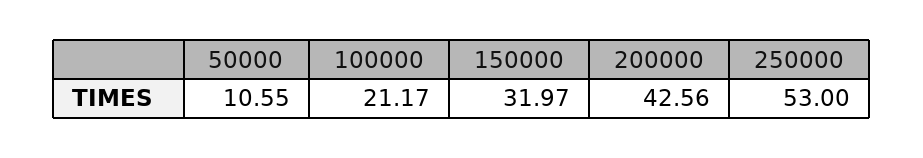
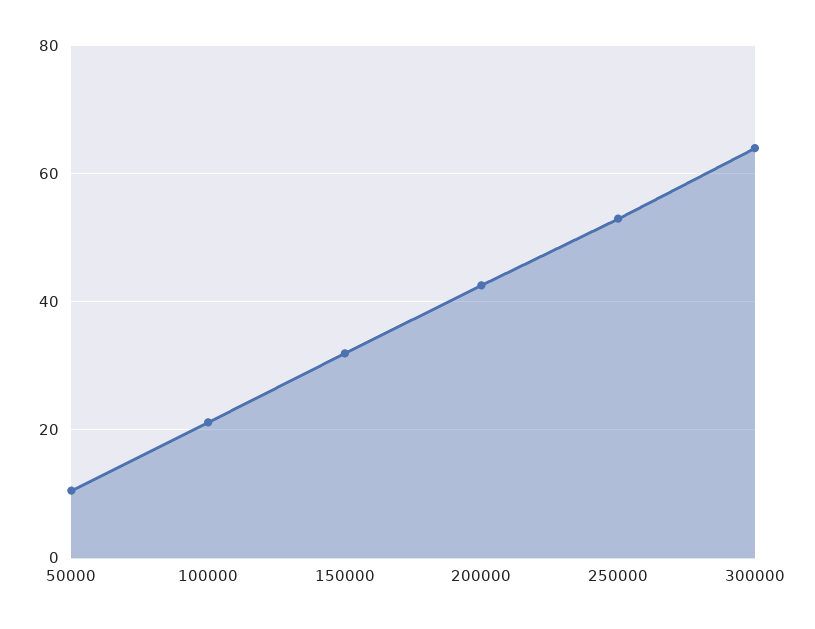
300000: none -> 64

